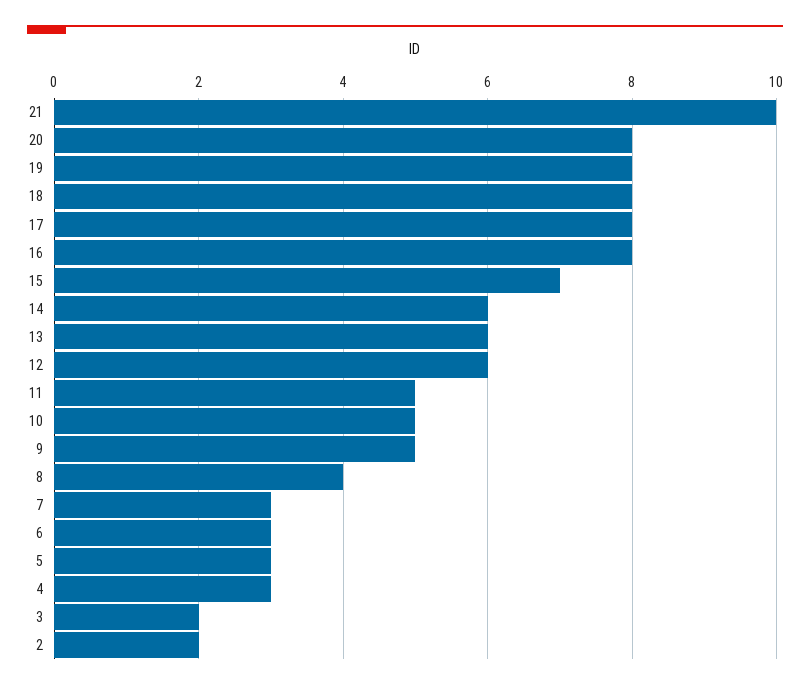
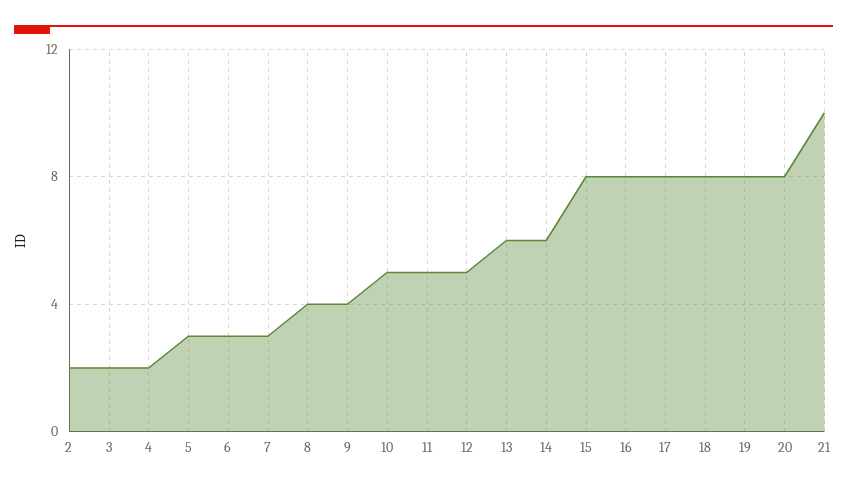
15: 7 -> 8
12: 6 -> 5
9: 5 -> 4
4: 3 -> 2

